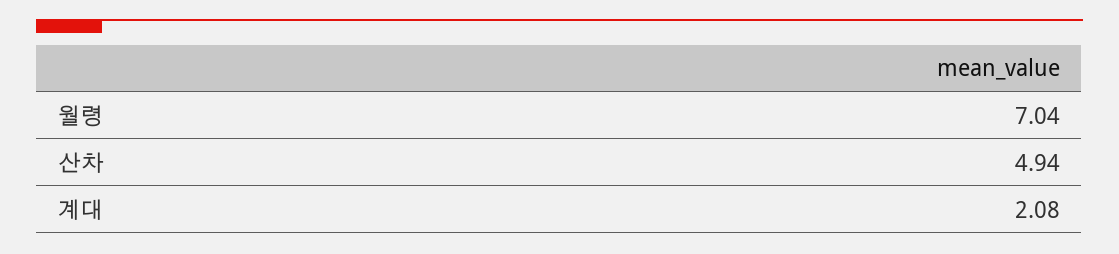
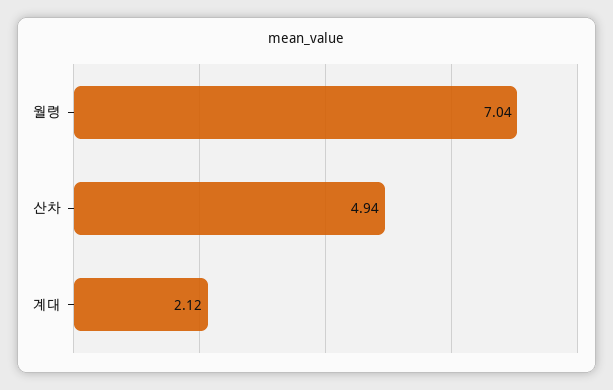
계대: 2.08 -> 2.12

